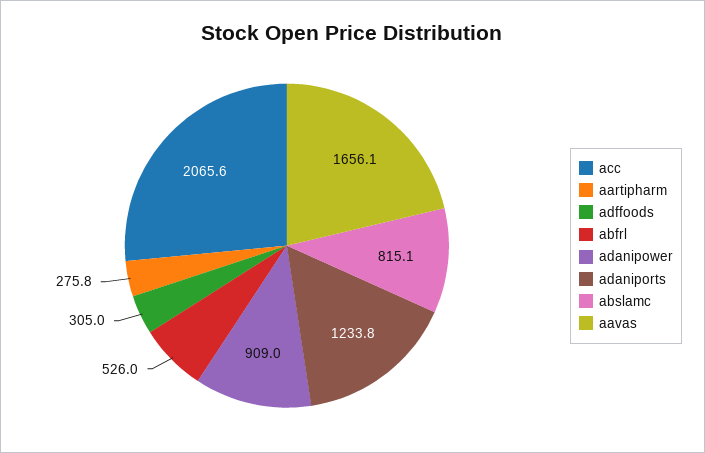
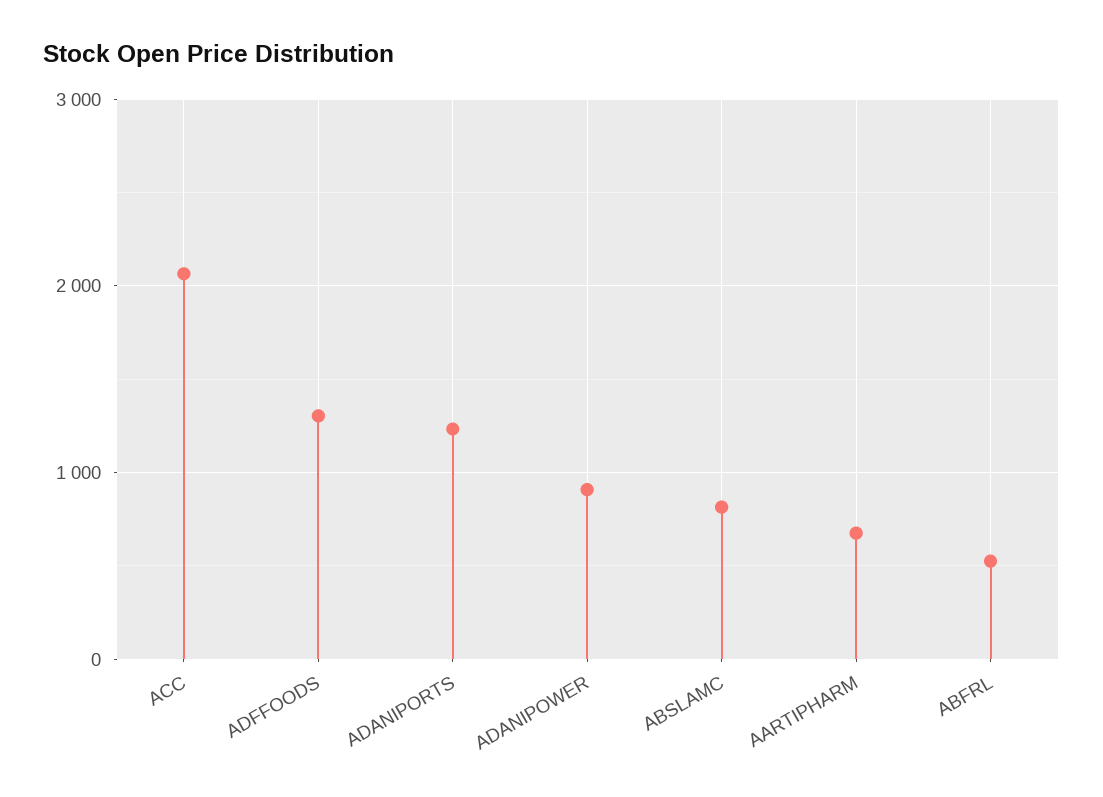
aartipharm: 275.8 -> 700
adffoods: 305 -> 1300
aavas: 1656.1 -> none

